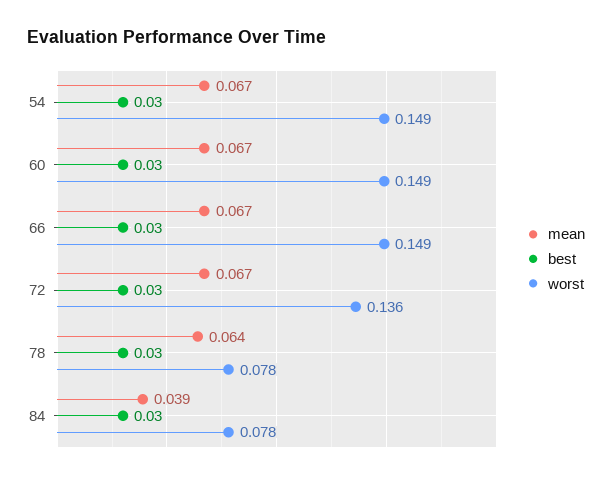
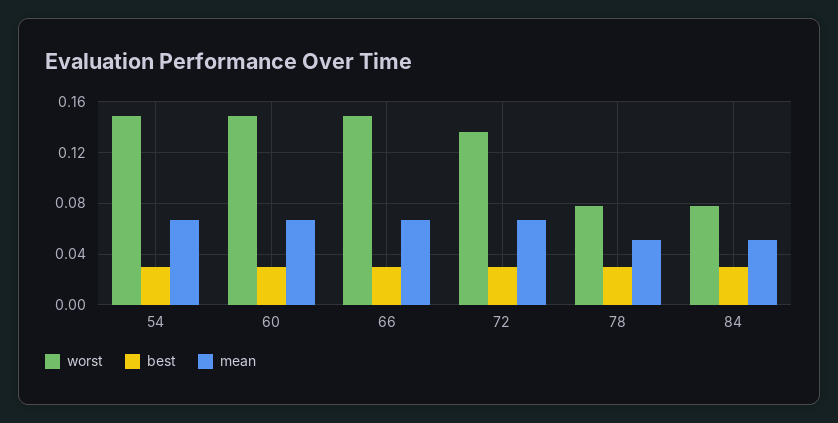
mean, 78: 0.064 -> 0.05
mean, 84: 0.039 -> 0.05

